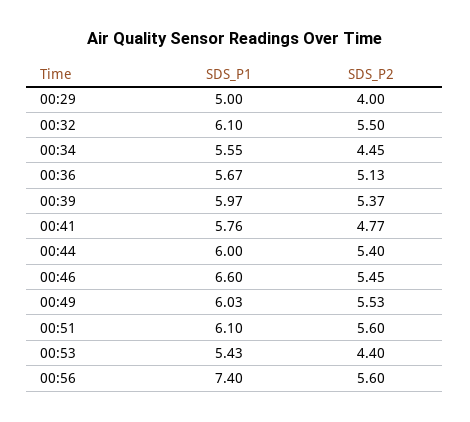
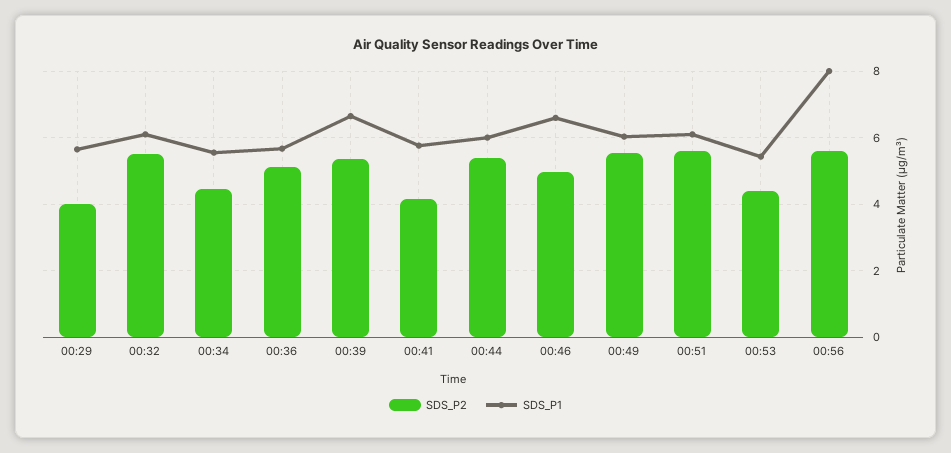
SDS_P1, 00:29: 5 -> 5.6
SDS_P1, 00:39: 5.97 -> 6.6
SDS_P2, 00:41: 4.77 -> 4.2
SDS_P2, 00:46: 5.45 -> 5
SDS_P1, 00:56: 7.4 -> 8

